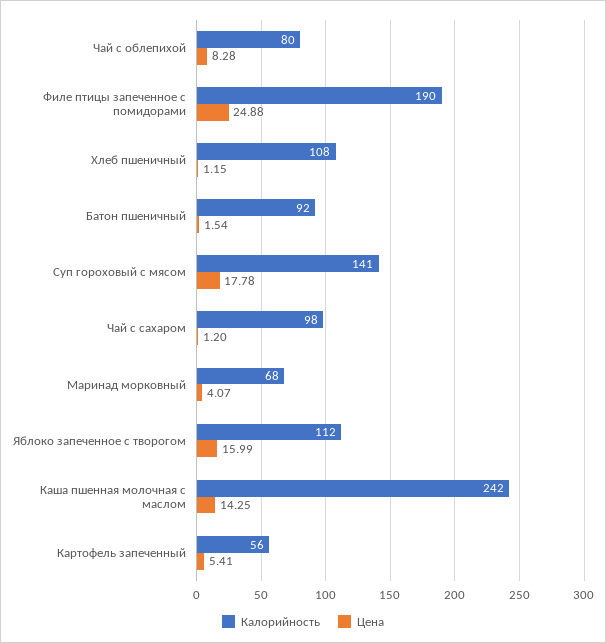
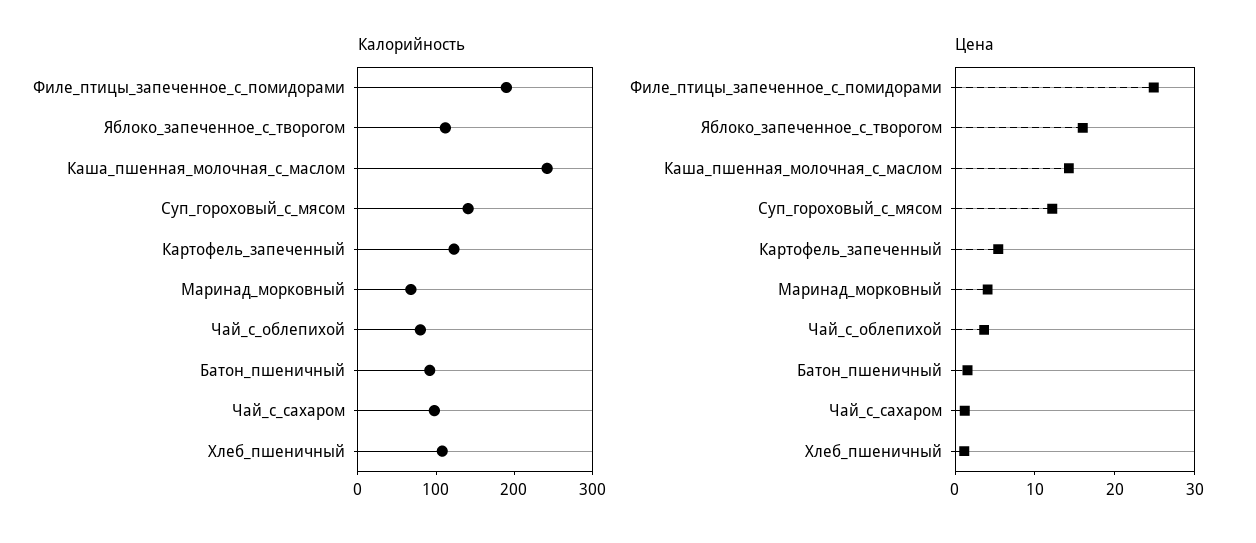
Цена, Чай с облепихой: 8.28 -> 4
Цена, Суп гороховый с мясом: 17.78 -> 12
Калорийность, Картофель запеченный: 56 -> 120

